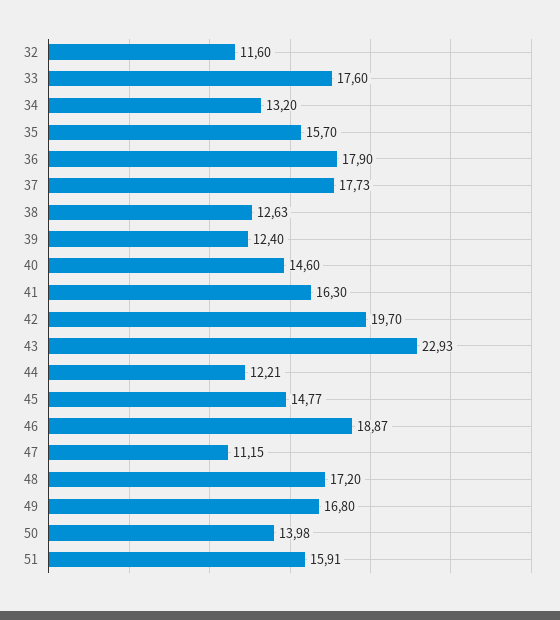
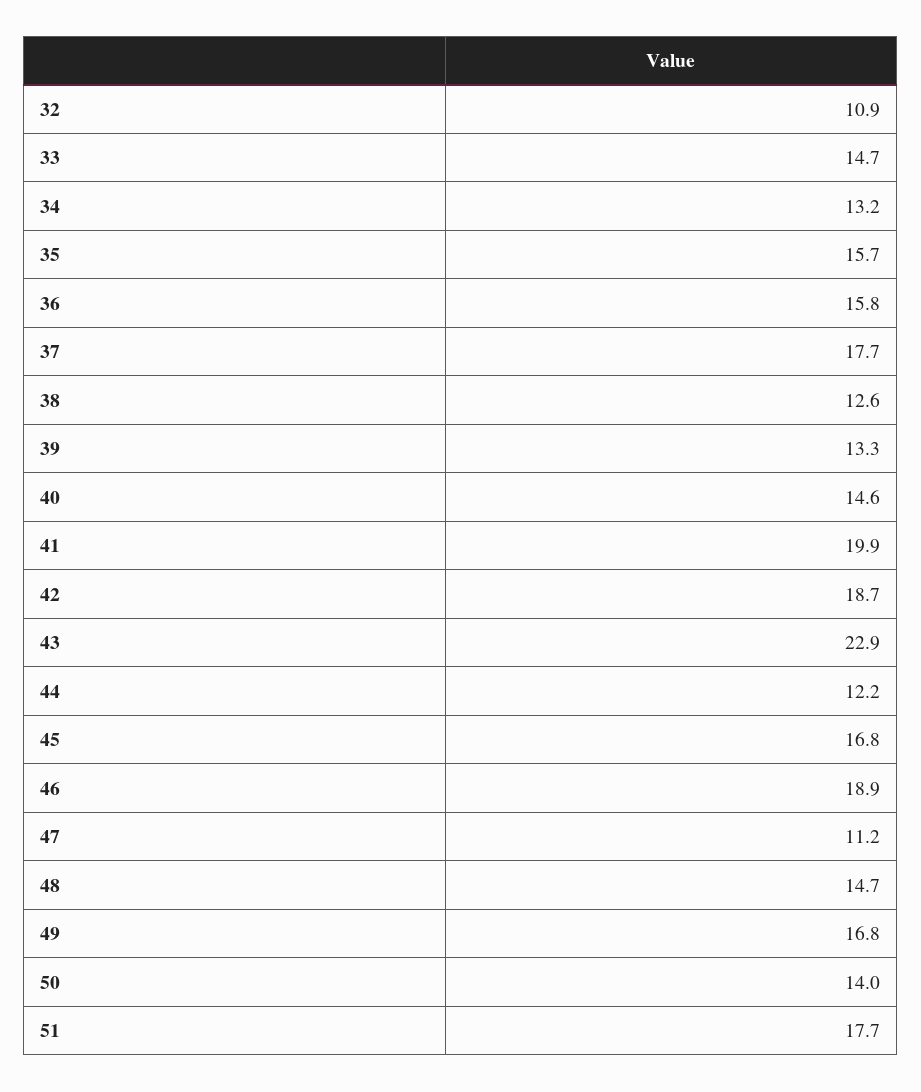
32: 11.6 -> 10.9
33: 17.6 -> 14.7
36: 17.9 -> 15.8
39: 12.4 -> 13.3
41: 16.3 -> 19.9
42: 19.7 -> 18.7
45: 14.77 -> 16.8
48: 17.2 -> 14.7
51: 15.91 -> 17.7

